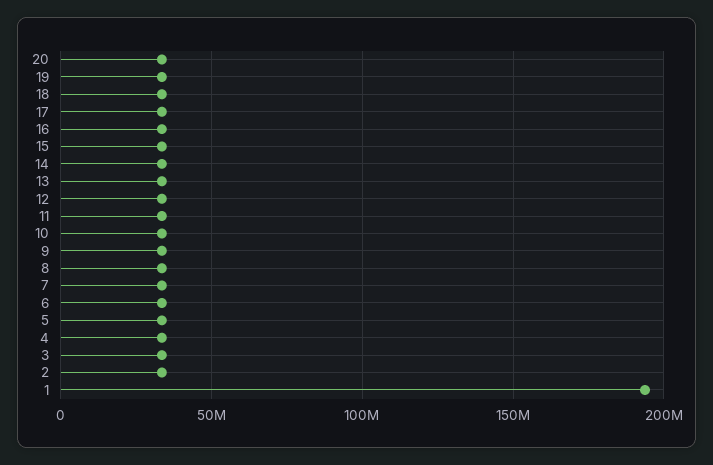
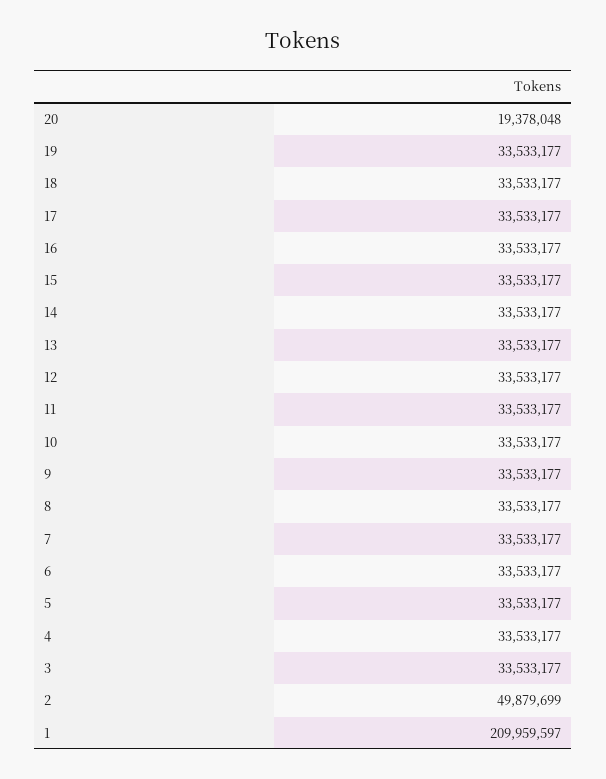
20: 35000000 -> 19378048
2: 35000000 -> 49879699
1: 195000000 -> 209959597

